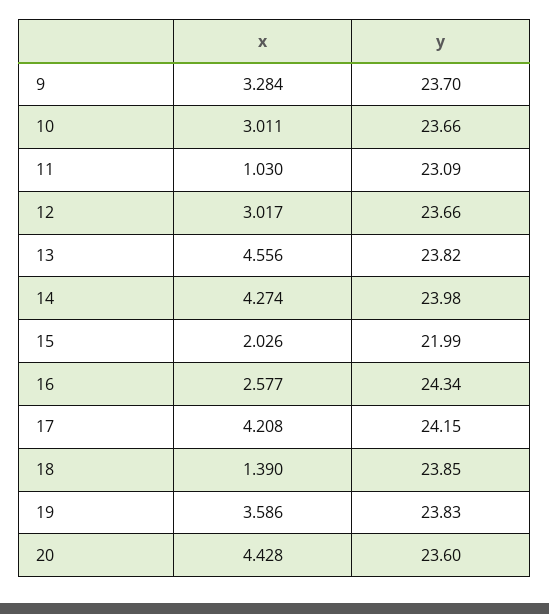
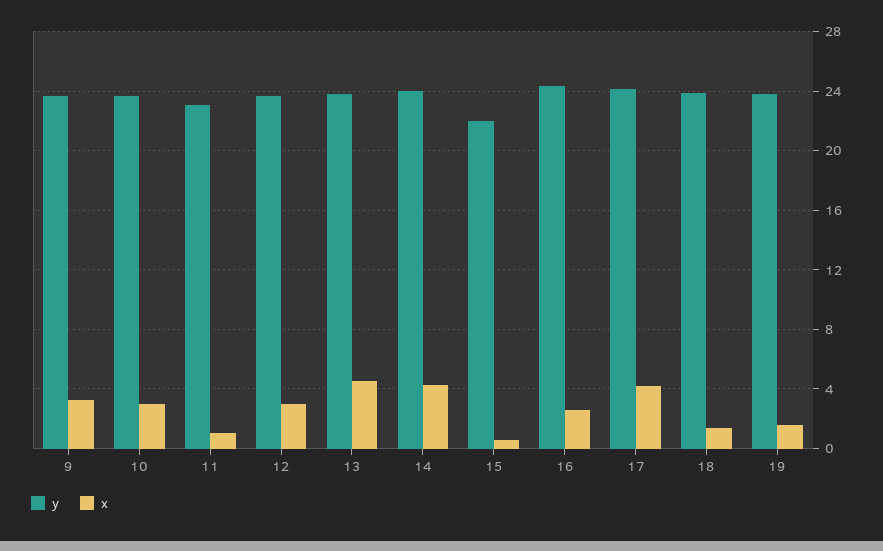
x, 15: 2.026 -> 0.5
x, 19: 3.586 -> 1.5
x, 20: 4.428 -> none
y, 20: 23.6 -> none

